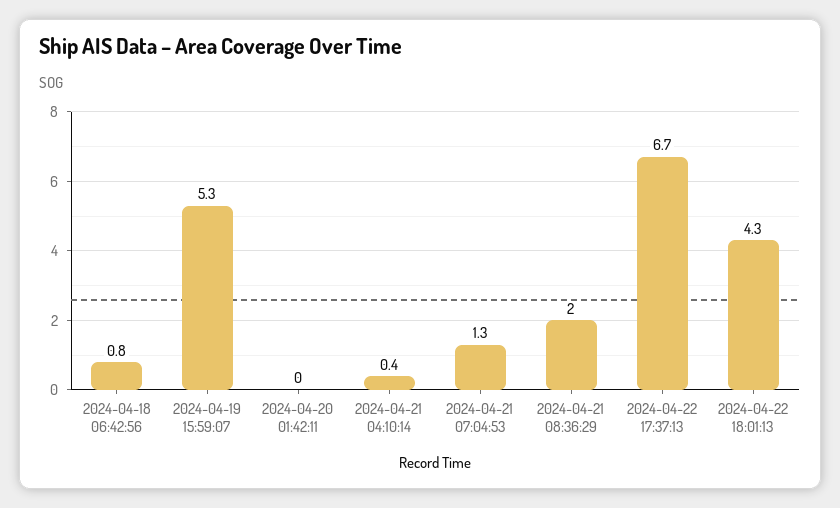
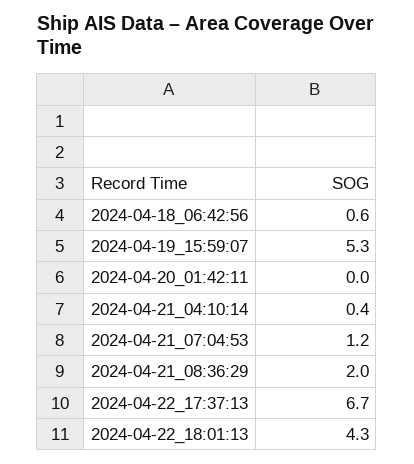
2024-04-18 06:42:56: 0.8 -> 0.6
2024-04-21 07:04:53: 1.3 -> 1.2

